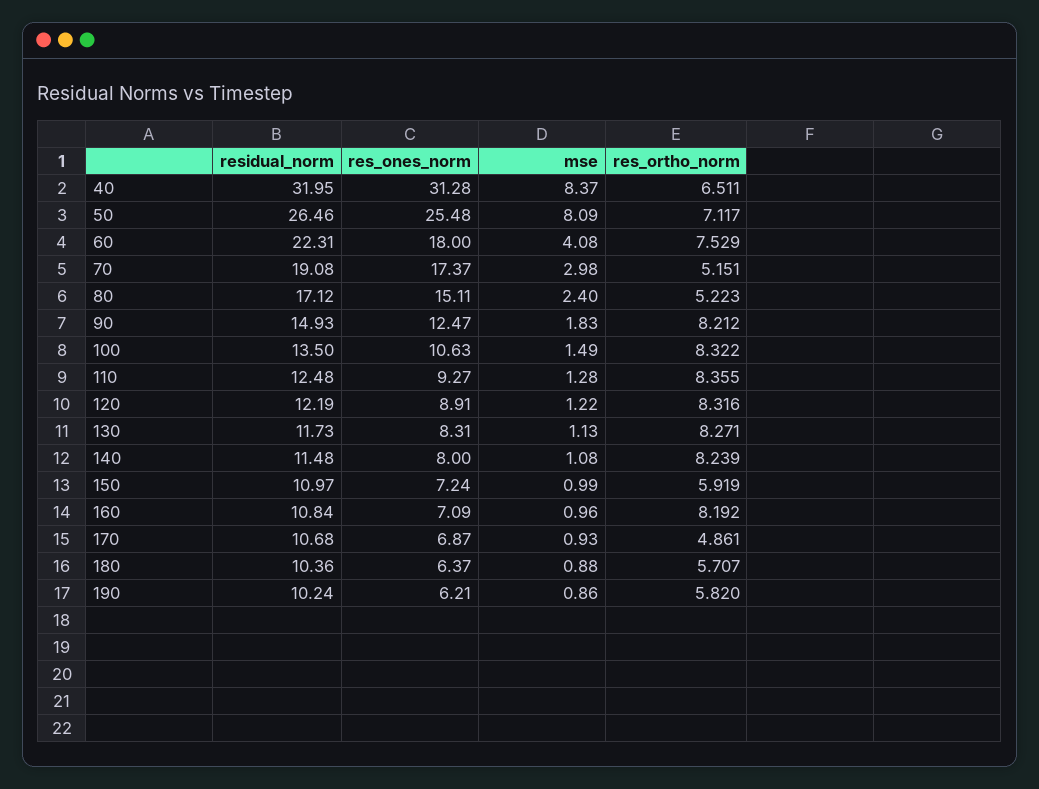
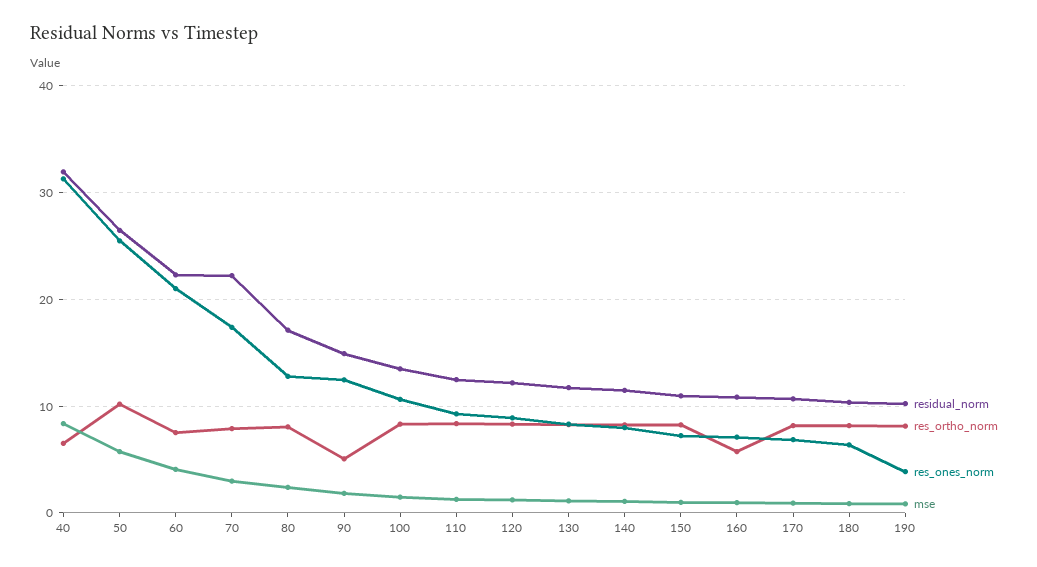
mse, 50: 8.09 -> 6
res_ortho_norm, 50: 7.117 -> 10
res_ones_norm, 60: 18 -> 21
residual_norm, 70: 19.08 -> 22
res_ortho_norm, 70: 5.151 -> 8
res_ones_norm, 80: 15.11 -> 13
res_ortho_norm, 80: 5.223 -> 8
res_ortho_norm, 90: 8.212 -> 5
res_ortho_norm, 150: 5.919 -> 8
res_ortho_norm, 160: 8.192 -> 6
res_ortho_norm, 170: 4.861 -> 8
res_ortho_norm, 180: 5.707 -> 8
res_ones_norm, 190: 6.21 -> 4
res_ortho_norm, 190: 5.82 -> 8

